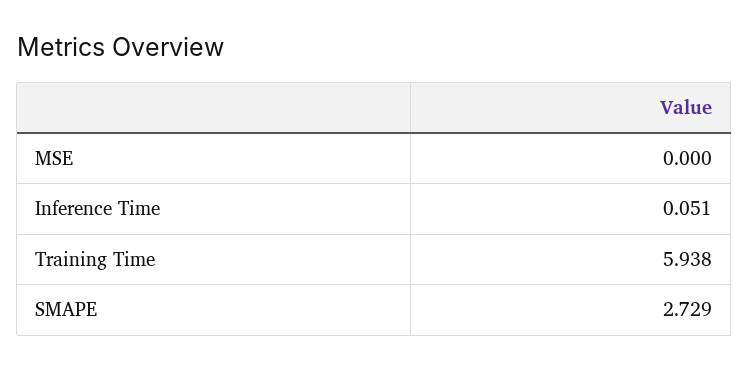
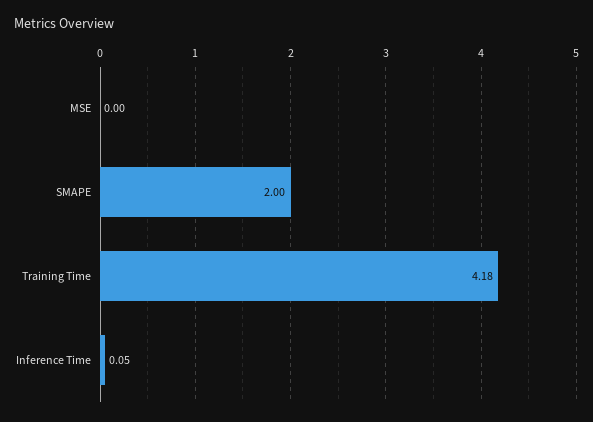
Training Time: 5.938 -> 4.18
SMAPE: 2.729 -> 2

